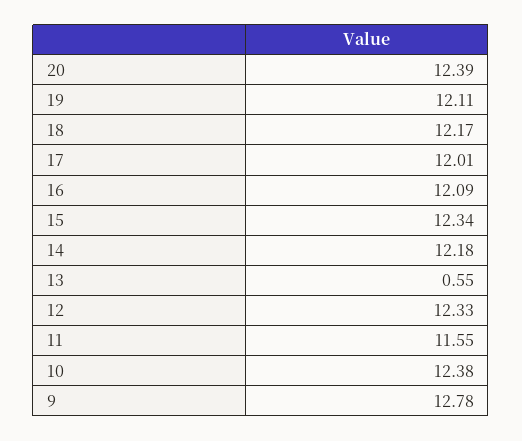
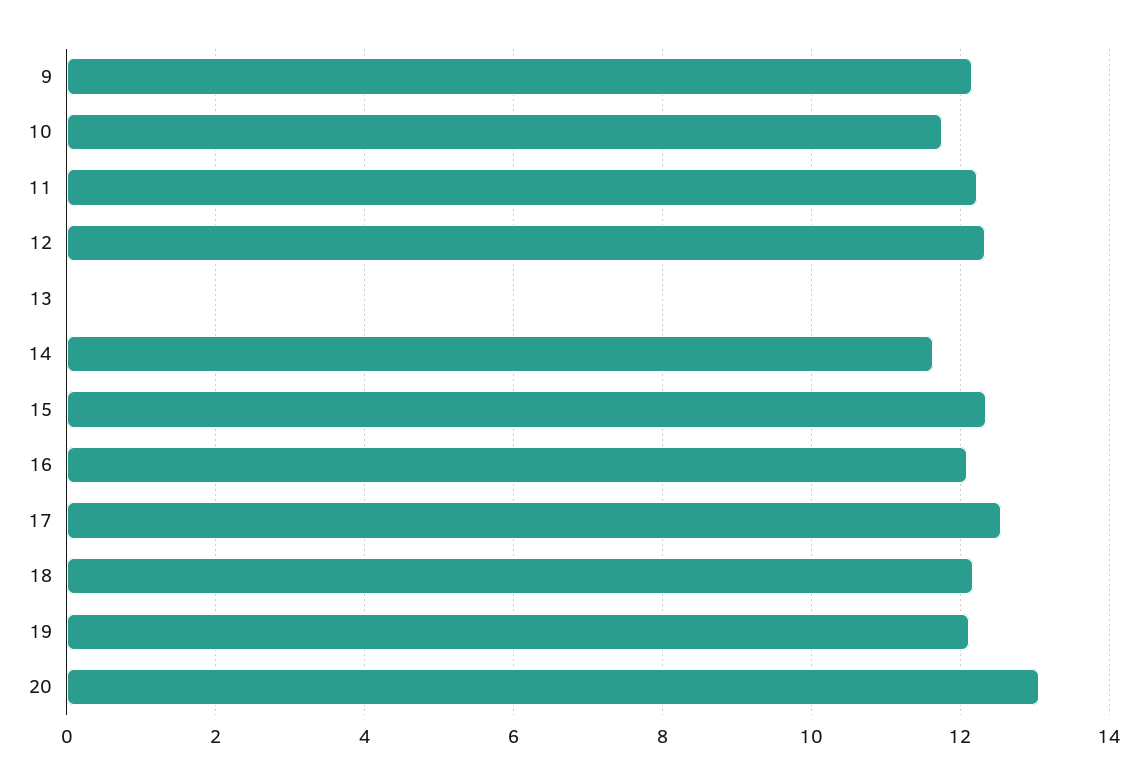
20: 12.39 -> 13
17: 12.01 -> 12.6
14: 12.18 -> 11.6
13: 0.55 -> 0
11: 11.55 -> 12.2
10: 12.38 -> 11.8
9: 12.78 -> 12.2

